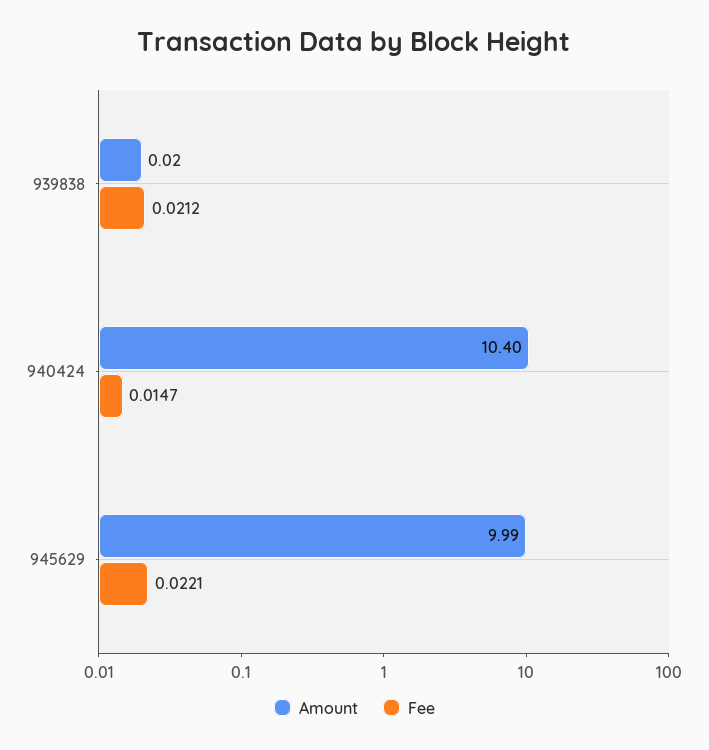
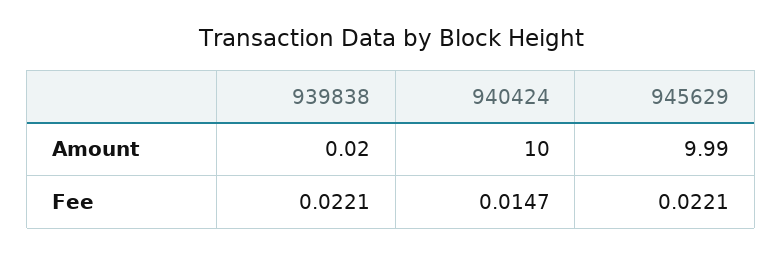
Fee, 939838: 0.0212 -> 0.0221
Amount, 940424: 10.4 -> 10

